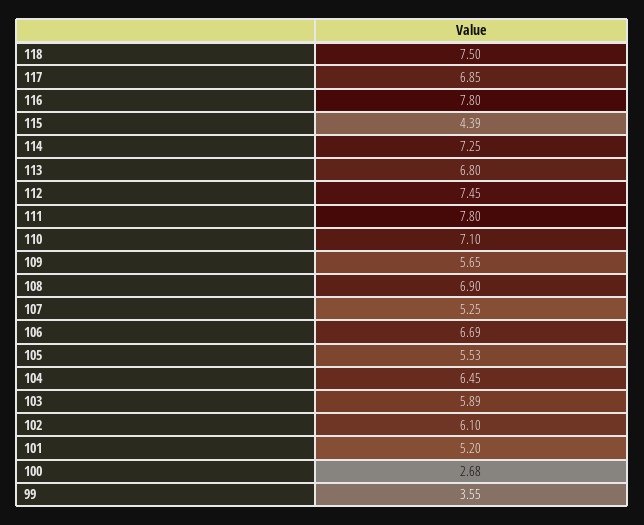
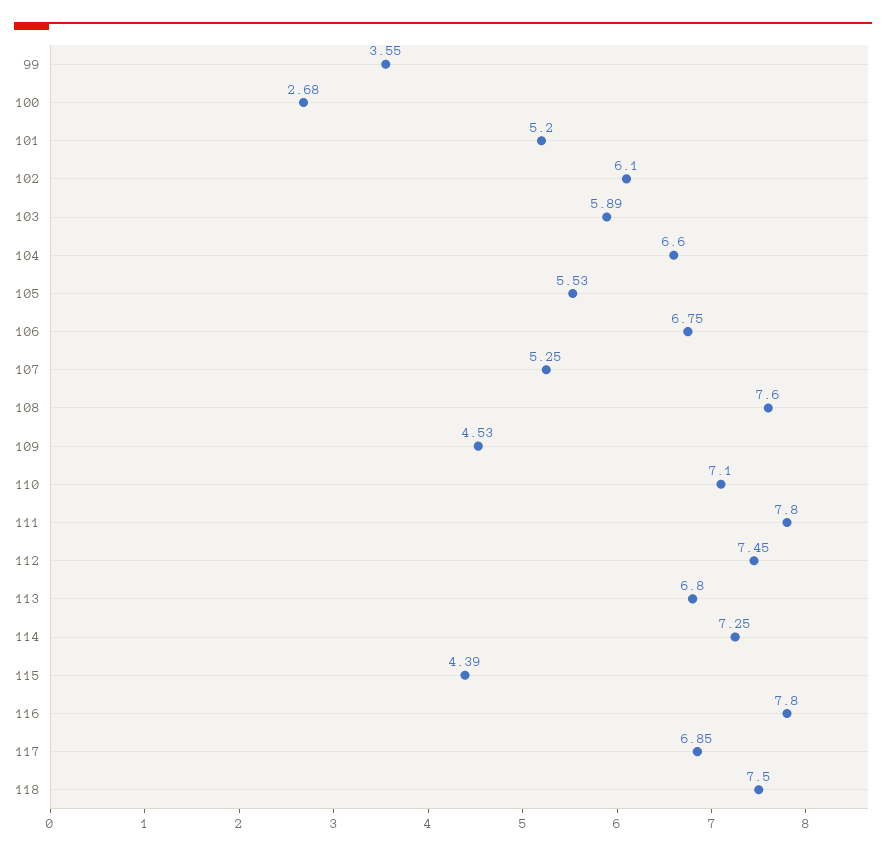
109: 5.65 -> 4.53
108: 6.9 -> 7.6
106: 6.69 -> 6.75
104: 6.45 -> 6.6

